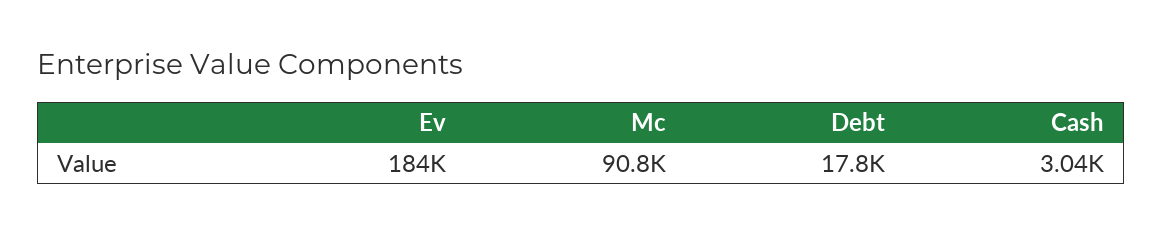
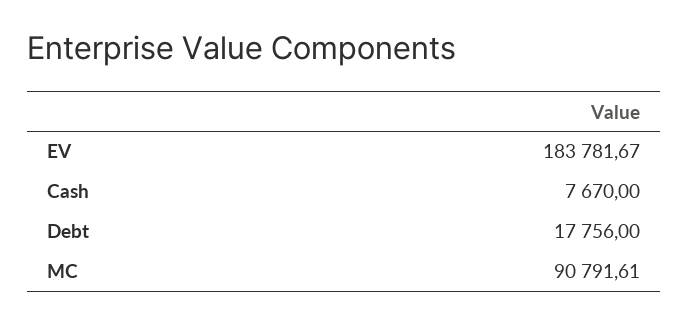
Cash: 3040 -> 7670

